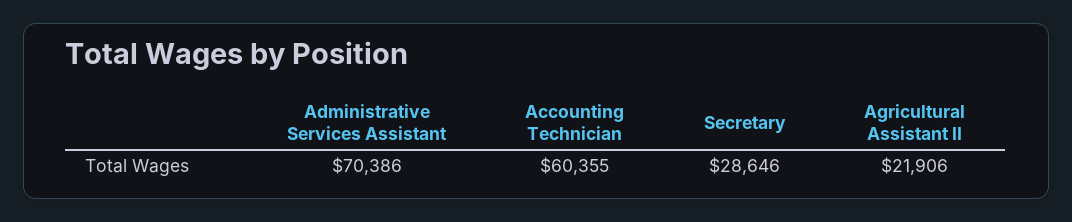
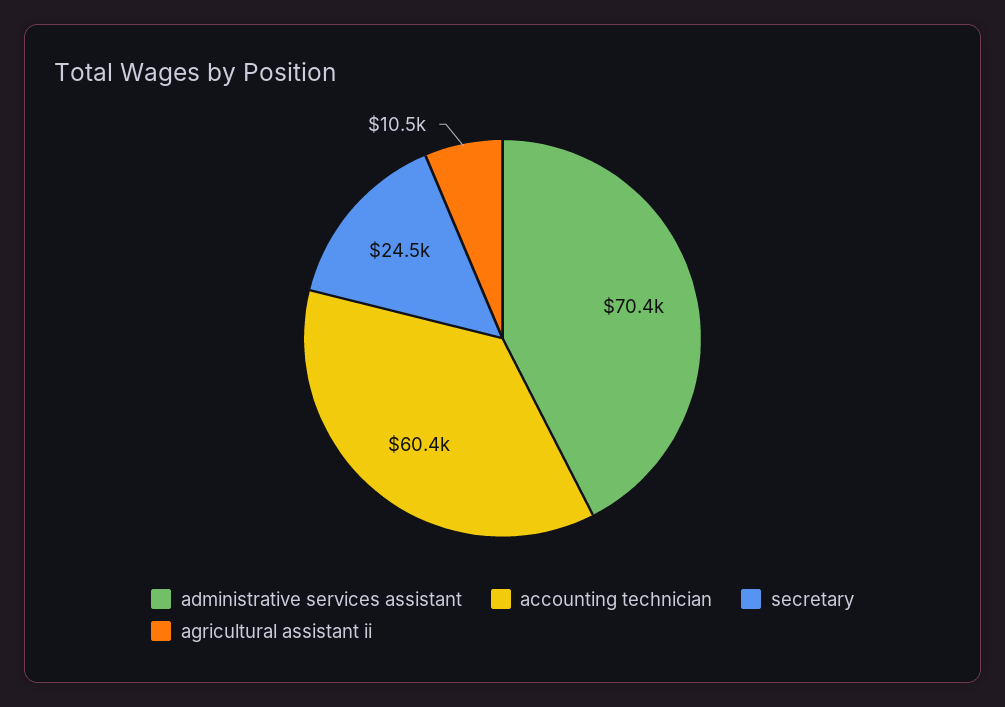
Secretary: 28646 -> 24500
Agricultural Assistant II: 21906 -> 10500

